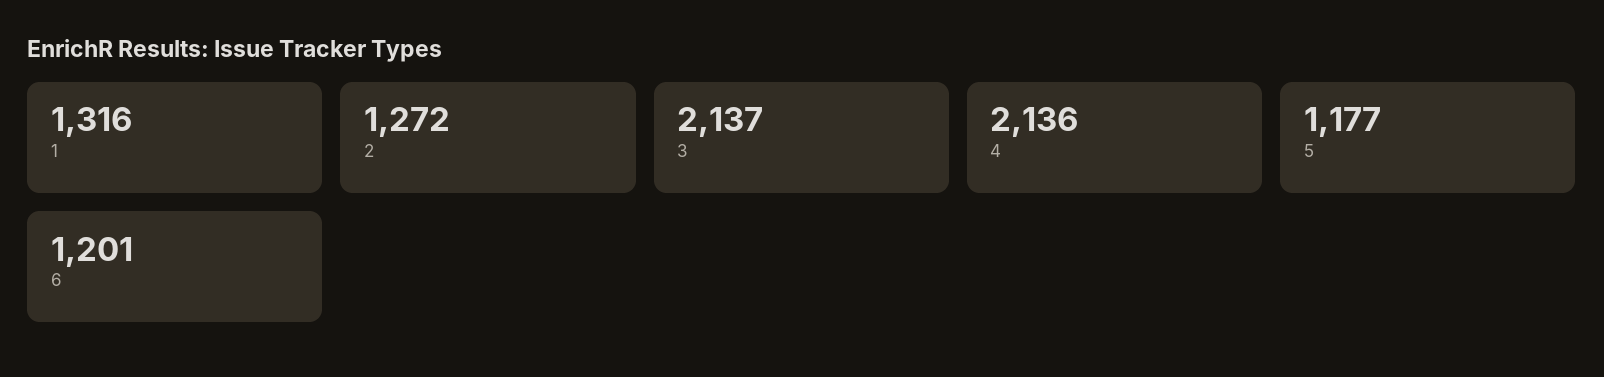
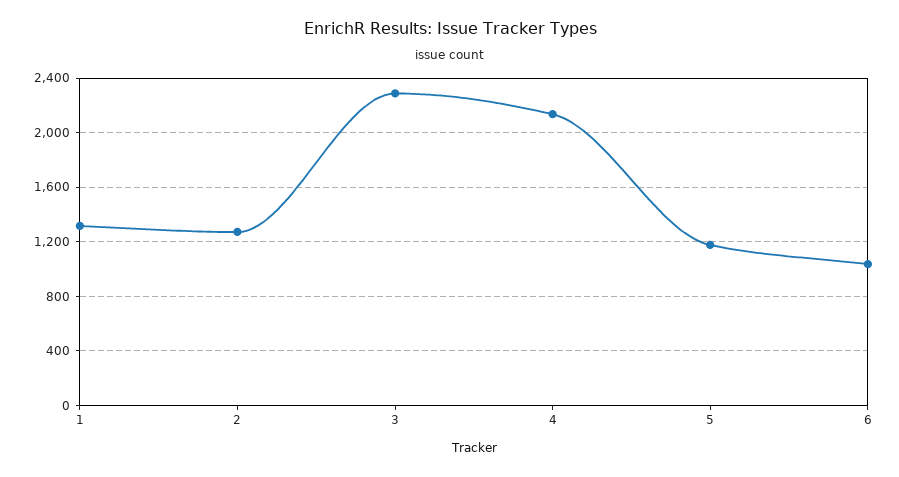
3: 2137 -> 2300
6: 1201 -> 1050

